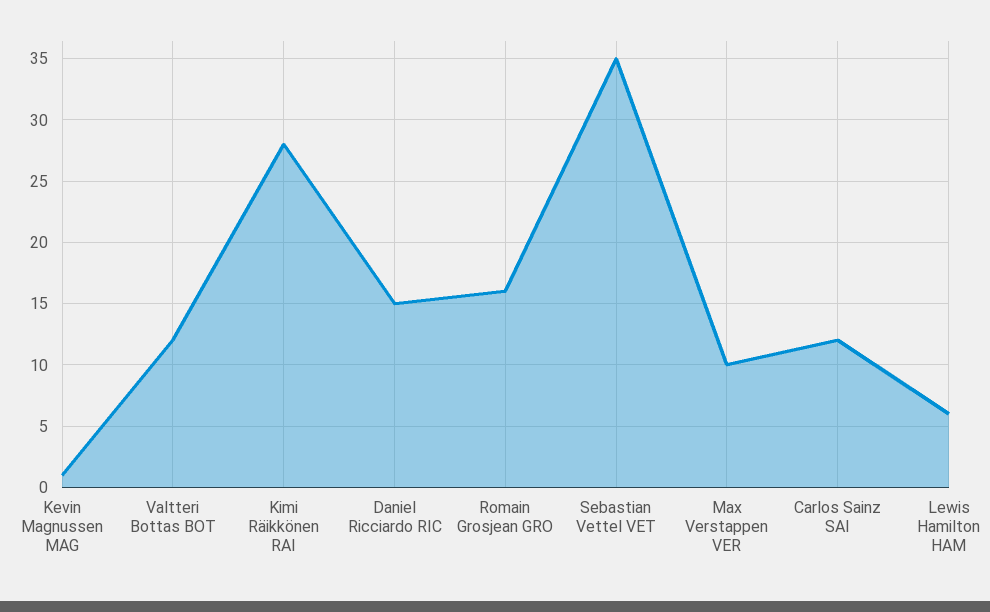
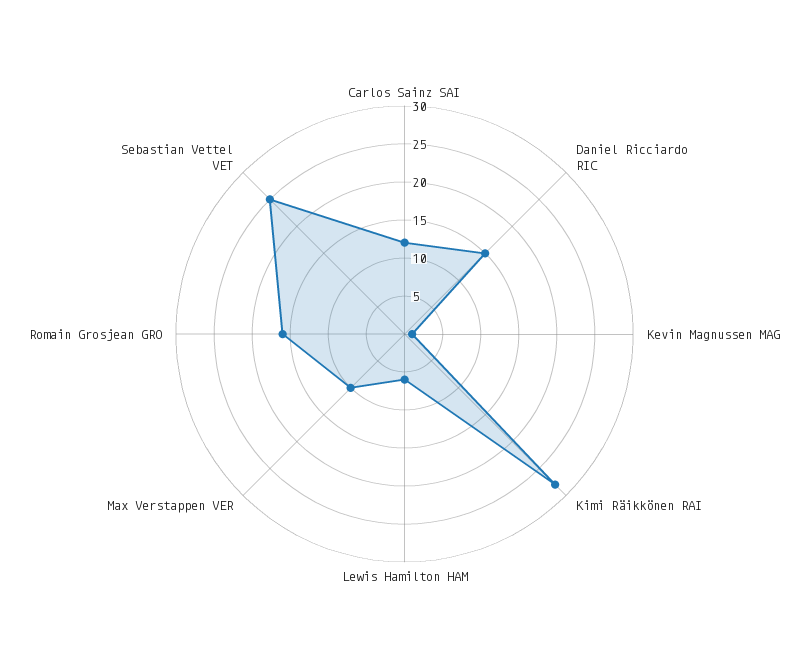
Valtteri Bottas BOT: 12 -> none
Sebastian Vettel VET: 35 -> 25

